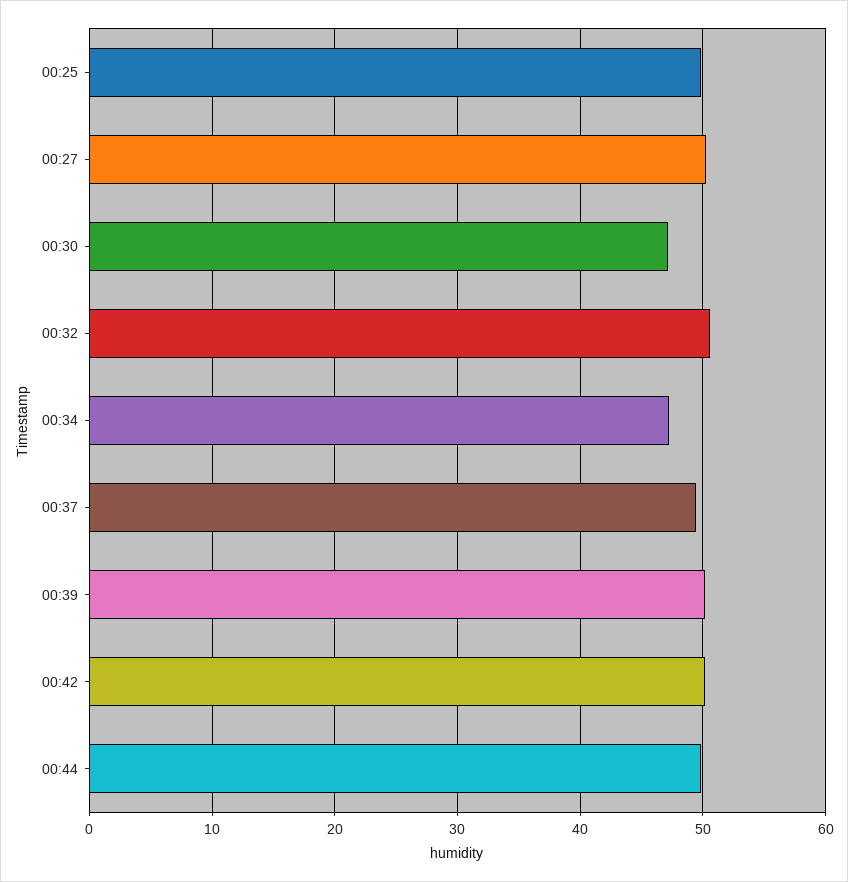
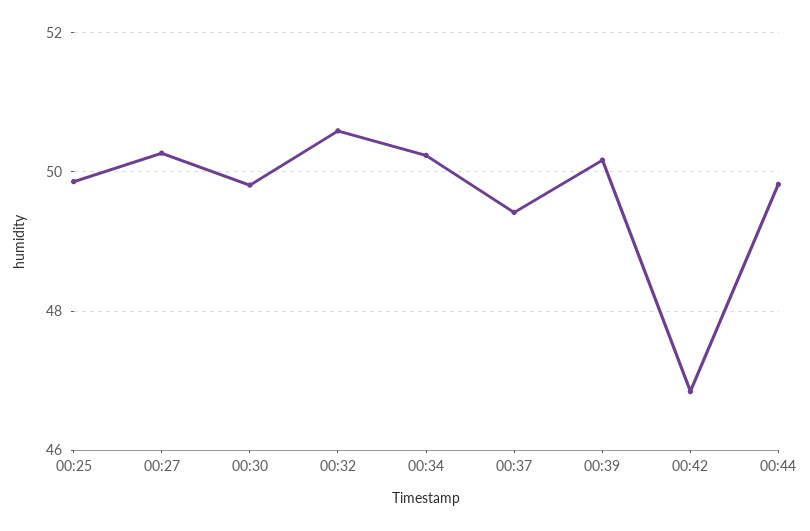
00:30: 47 -> 49.8
00:34: 47 -> 50.2
00:42: 50 -> 46.8

